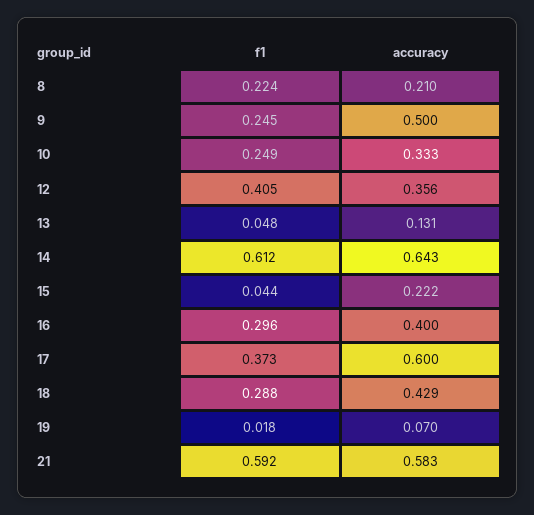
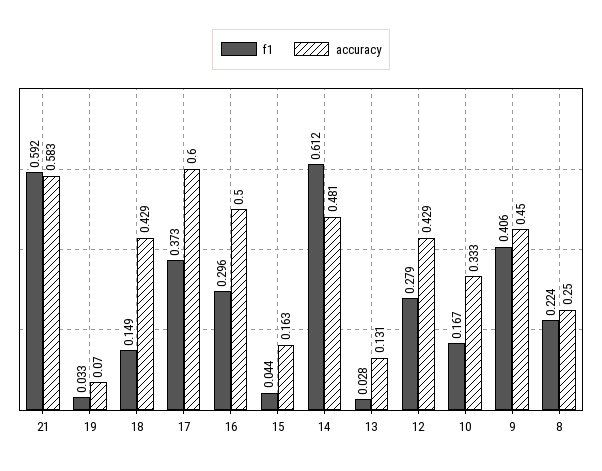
accuracy, 8: 0.21 -> 0.25
f1, 9: 0.245 -> 0.406
accuracy, 9: 0.5 -> 0.45
f1, 10: 0.249 -> 0.167
f1, 12: 0.405 -> 0.279
accuracy, 12: 0.356 -> 0.429
f1, 13: 0.048 -> 0.028
accuracy, 14: 0.643 -> 0.481
accuracy, 15: 0.222 -> 0.163
accuracy, 16: 0.4 -> 0.5
f1, 18: 0.288 -> 0.149
f1, 19: 0.018 -> 0.033

